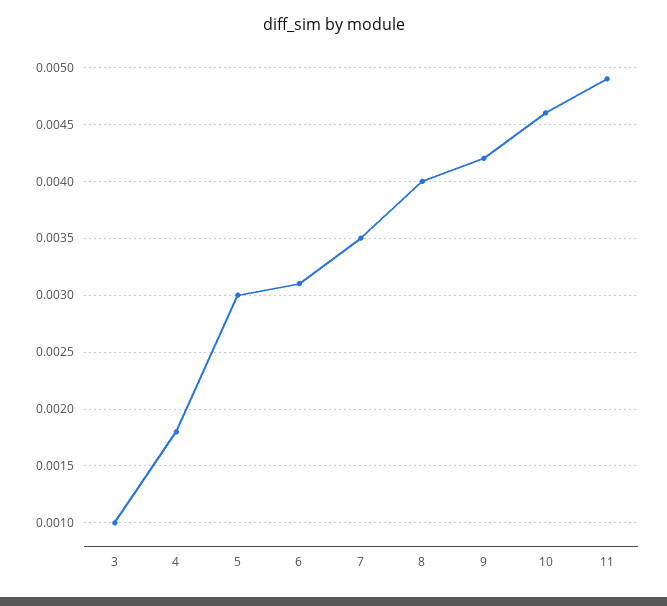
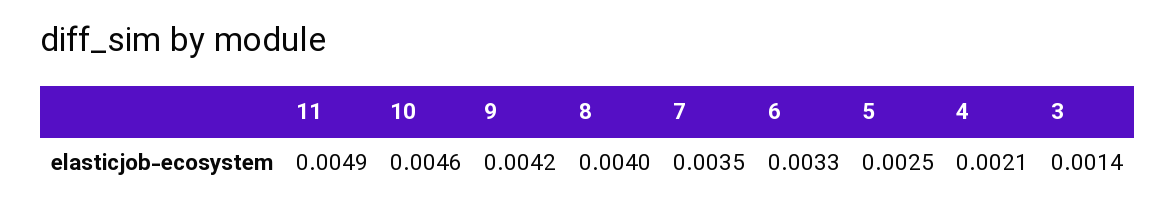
3: 0.001 -> 0.0014
4: 0.0018 -> 0.0021
5: 0.003 -> 0.0025
6: 0.0031 -> 0.0033

